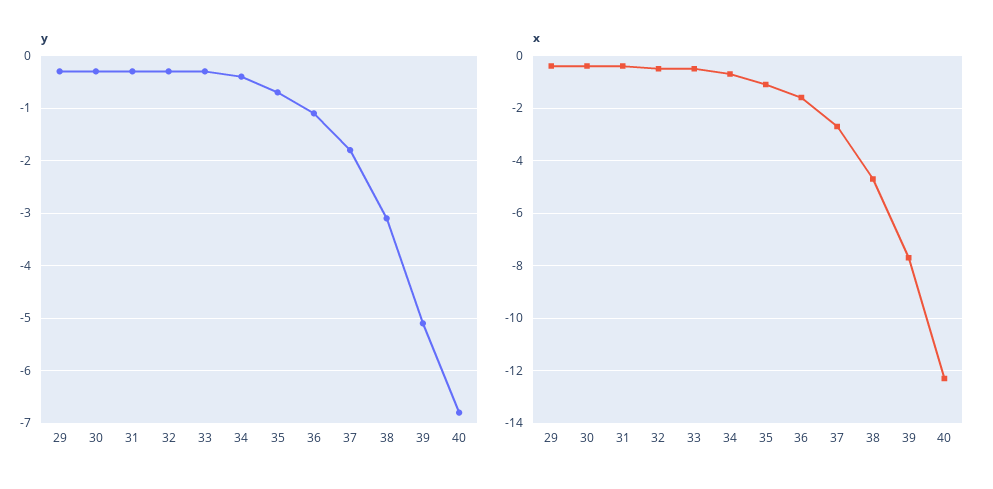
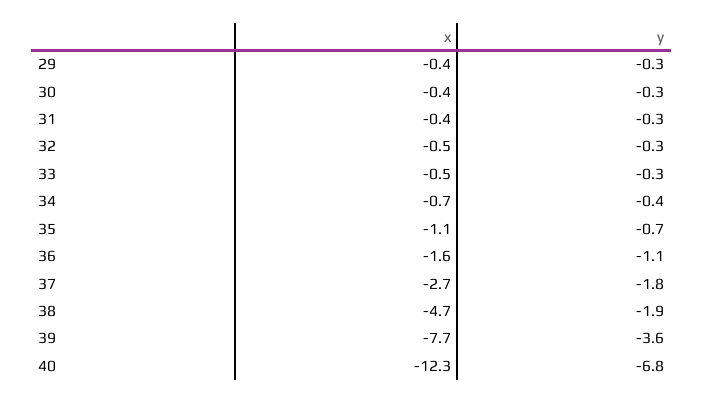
y, 38: -3 -> -1.9
y, 39: -5 -> -3.6

